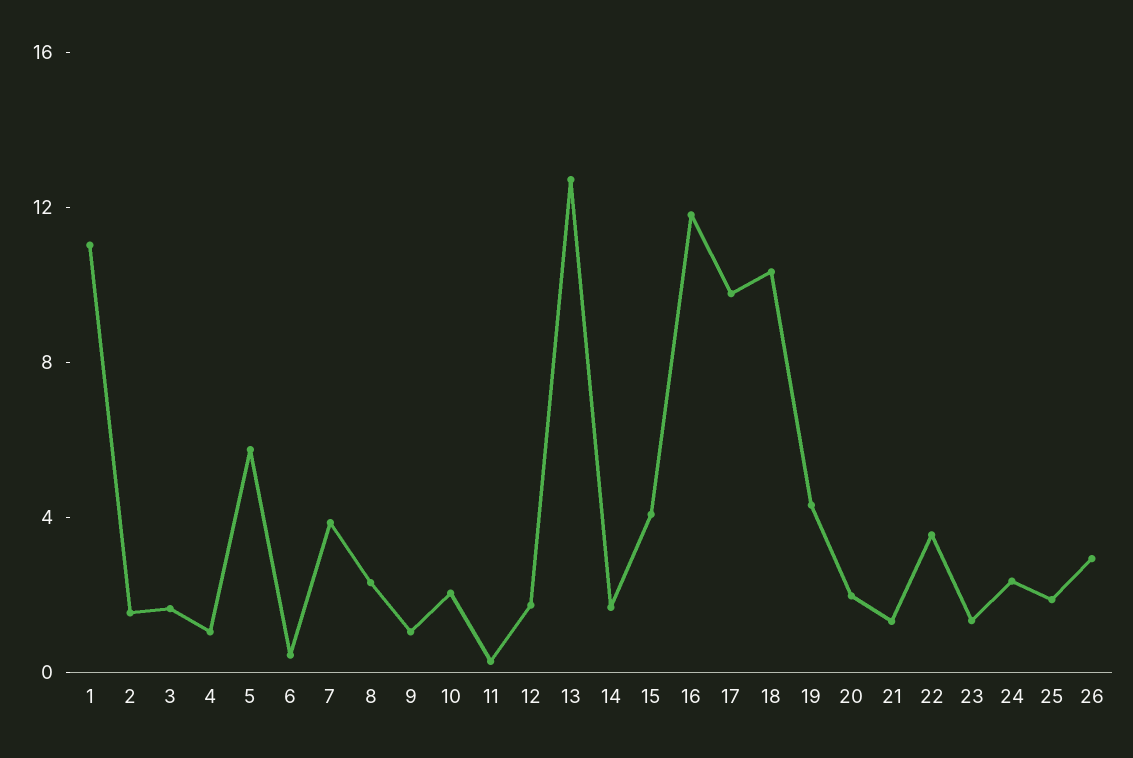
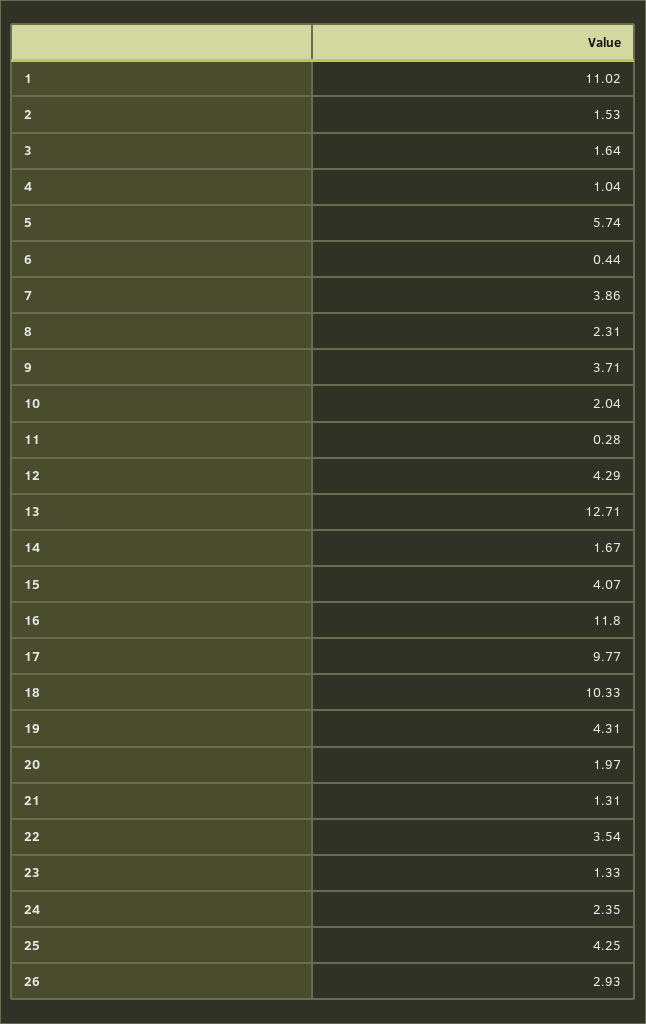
9: 1 -> 3.71
12: 2 -> 4.29
25: 2 -> 4.25

